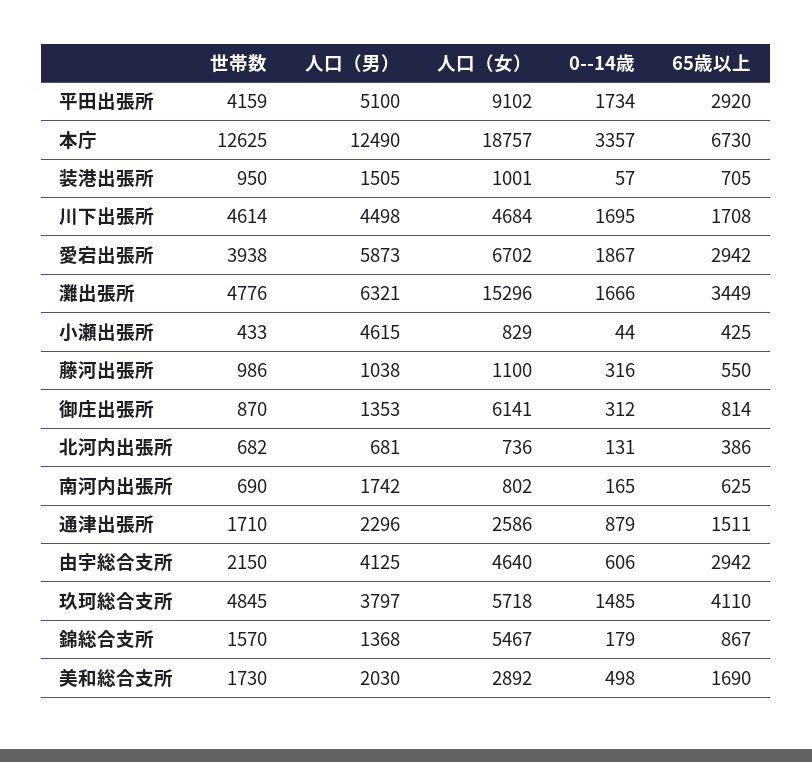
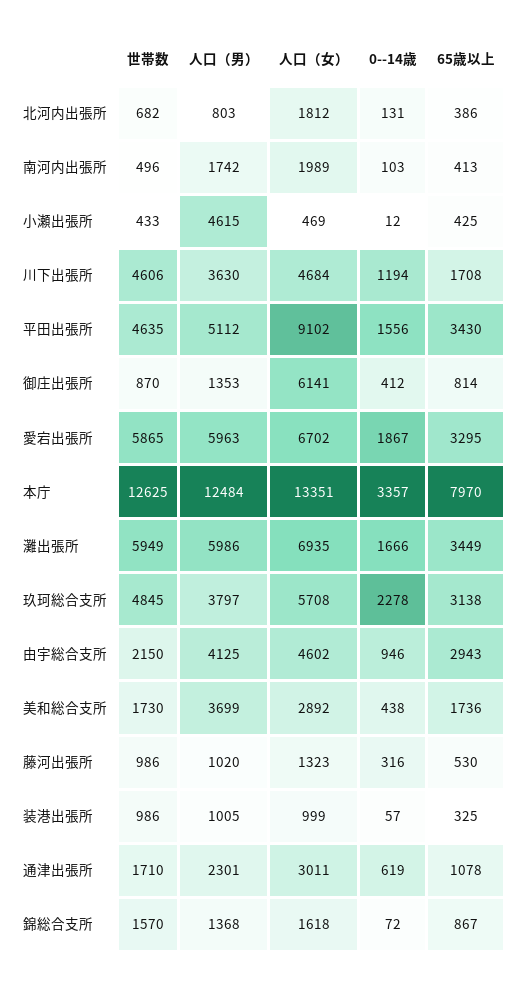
世帯数, 平田出張所: 4159 -> 4635
人口（男）, 平田出張所: 5100 -> 5112
0--14歳, 平田出張所: 1734 -> 1556
65歳以上, 平田出張所: 2920 -> 3430
人口（男）, 本庁: 12490 -> 12484
人口（女）, 本庁: 18757 -> 13351
65歳以上, 本庁: 6730 -> 7970
世帯数, 装港出張所: 950 -> 986
人口（男）, 装港出張所: 1505 -> 1005
人口（女）, 装港出張所: 1001 -> 999
65歳以上, 装港出張所: 705 -> 325
世帯数, 川下出張所: 4614 -> 4606
人口（男）, 川下出張所: 4498 -> 3630
0--14歳, 川下出張所: 1695 -> 1194
世帯数, 愛宕出張所: 3938 -> 5865
人口（男）, 愛宕出張所: 5873 -> 5963
65歳以上, 愛宕出張所: 2942 -> 3295
世帯数, 灘出張所: 4776 -> 5949
人口（男）, 灘出張所: 6321 -> 5986
人口（女）, 灘出張所: 15296 -> 6935
人口（女）, 小瀬出張所: 829 -> 469
0--14歳, 小瀬出張所: 44 -> 12
人口（男）, 藤河出張所: 1038 -> 1020
人口（女）, 藤河出張所: 1100 -> 1323
65歳以上, 藤河出張所: 550 -> 530
0--14歳, 御庄出張所: 312 -> 412
人口（男）, 北河内出張所: 681 -> 803
人口（女）, 北河内出張所: 736 -> 1812
世帯数, 南河内出張所: 690 -> 496
人口（女）, 南河内出張所: 802 -> 1989
0--14歳, 南河内出張所: 165 -> 103
65歳以上, 南河内出張所: 625 -> 413
人口（男）, 通津出張所: 2296 -> 2301
人口（女）, 通津出張所: 2586 -> 3011
0--14歳, 通津出張所: 879 -> 619
65歳以上, 通津出張所: 1511 -> 1078
人口（女）, 由宇総合支所: 4640 -> 4602
0--14歳, 由宇総合支所: 606 -> 946
65歳以上, 由宇総合支所: 2942 -> 2943
人口（女）, 玖珂総合支所: 5718 -> 5708
0--14歳, 玖珂総合支所: 1485 -> 2278
65歳以上, 玖珂総合支所: 4110 -> 3138
人口（女）, 錦総合支所: 5467 -> 1618
0--14歳, 錦総合支所: 179 -> 72
人口（男）, 美和総合支所: 2030 -> 3699
0--14歳, 美和総合支所: 498 -> 438
65歳以上, 美和総合支所: 1690 -> 1736

